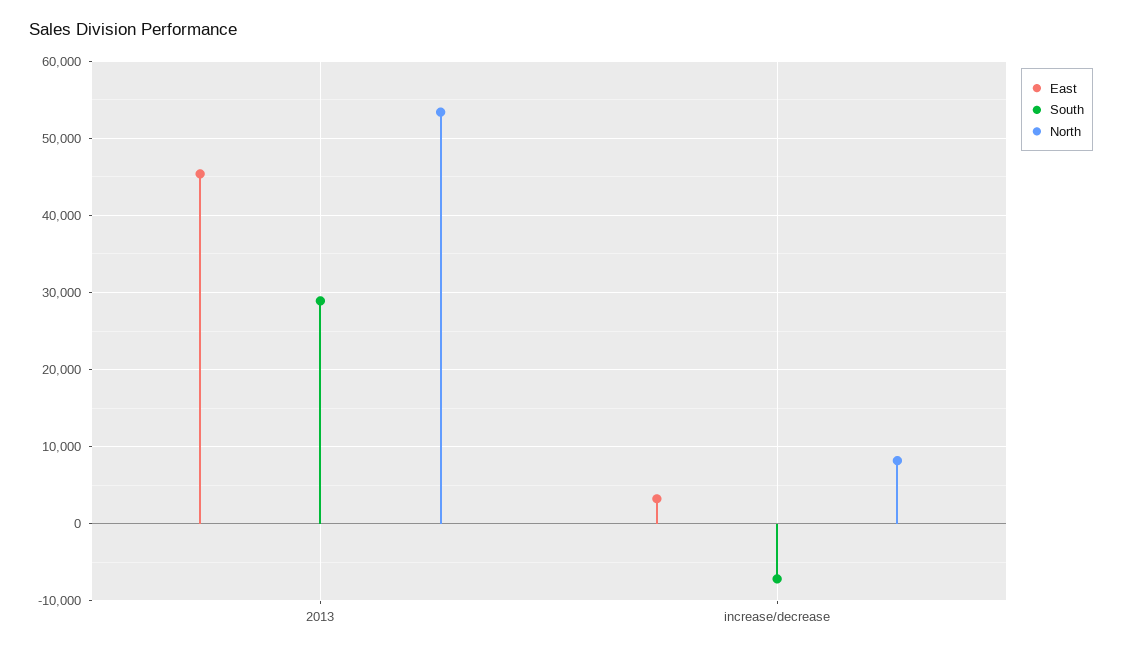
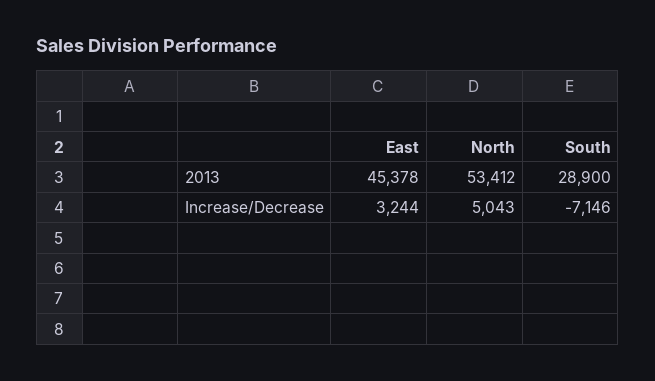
North, increase/decrease: 8000 -> 5043

